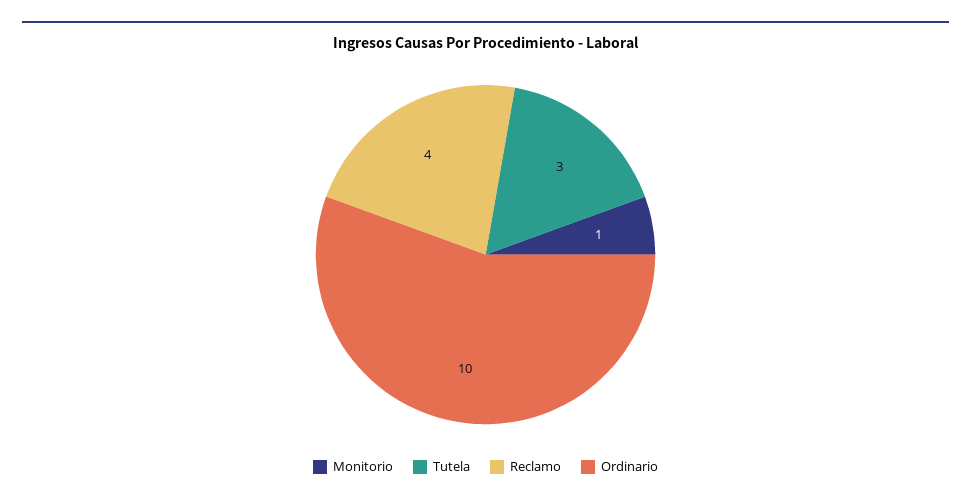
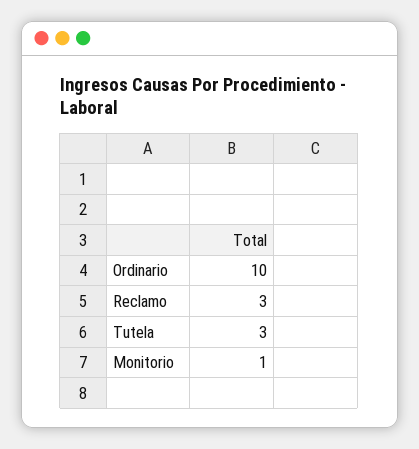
Reclamo: 4 -> 3

